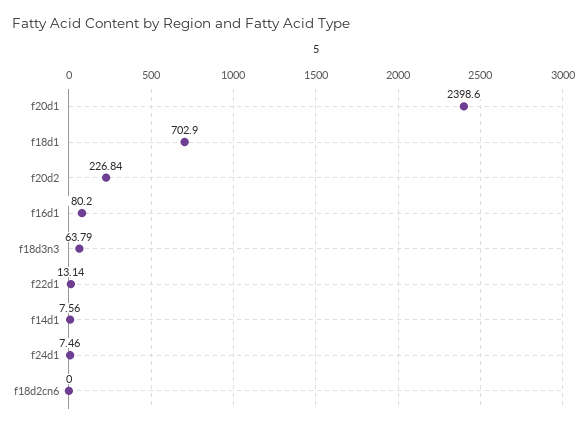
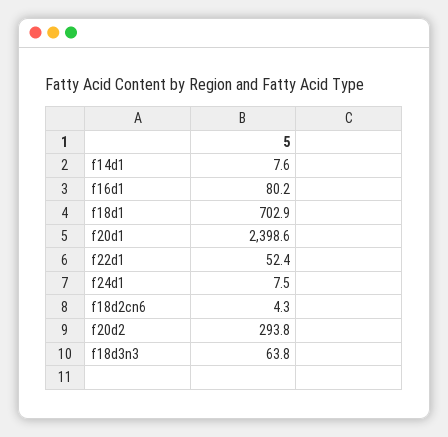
f20d2: 226.84 -> 293.8
f22d1: 13.14 -> 52.4
f18d2cn6: 0 -> 4.3

